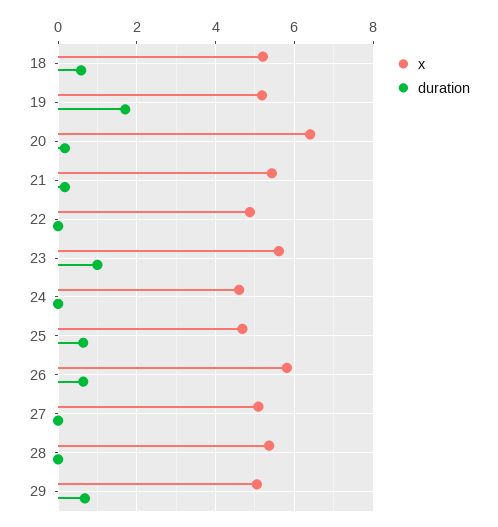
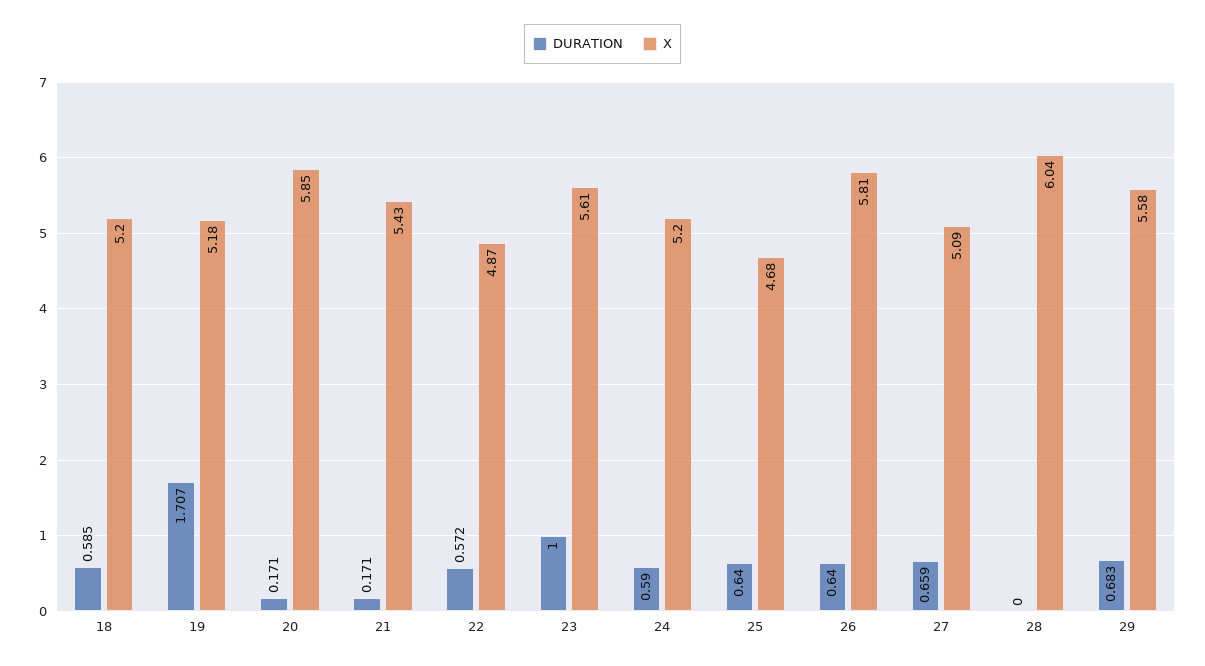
x, 20: 6.4 -> 5.85
duration, 22: 0 -> 0.572
x, 24: 4.6 -> 5.2
duration, 24: 0 -> 0.59
duration, 27: 0 -> 0.659
x, 28: 5.4 -> 6.04
x, 29: 5 -> 5.58

